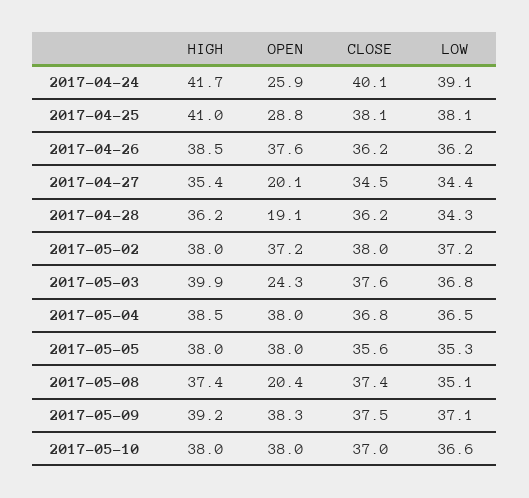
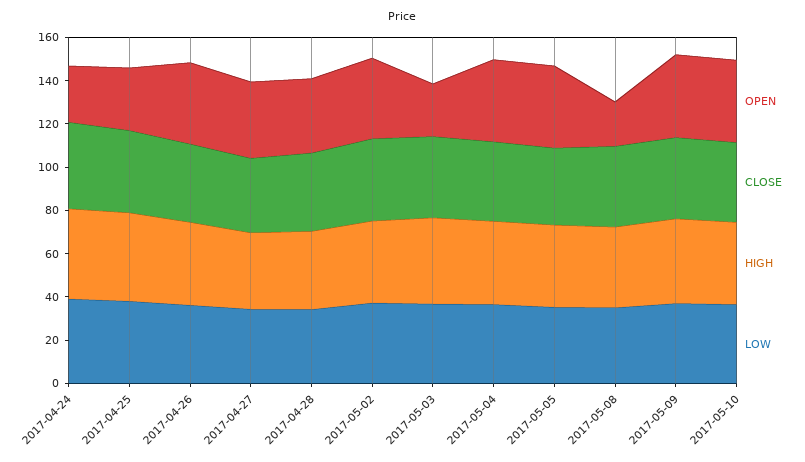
OPEN, 2017-04-27: 20.1 -> 35
OPEN, 2017-04-28: 19.1 -> 35

